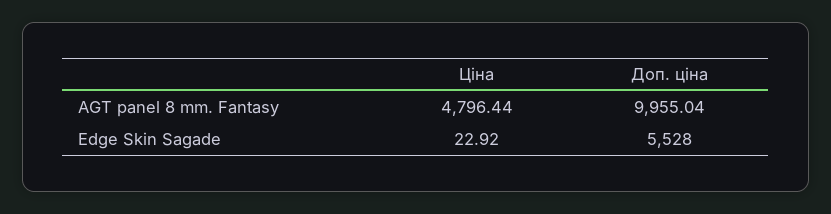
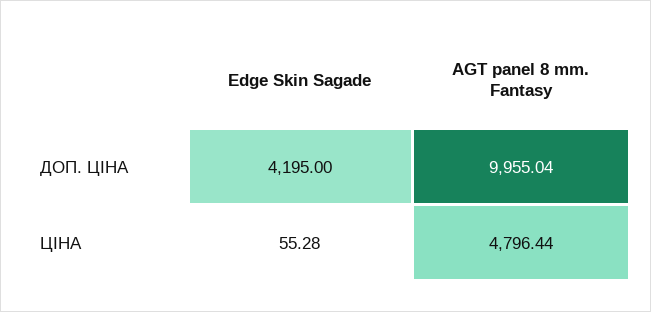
Ціна, Edge Skin Sagade: 22.92 -> 55.28
Доп. ціна, Edge Skin Sagade: 5528 -> 4195

